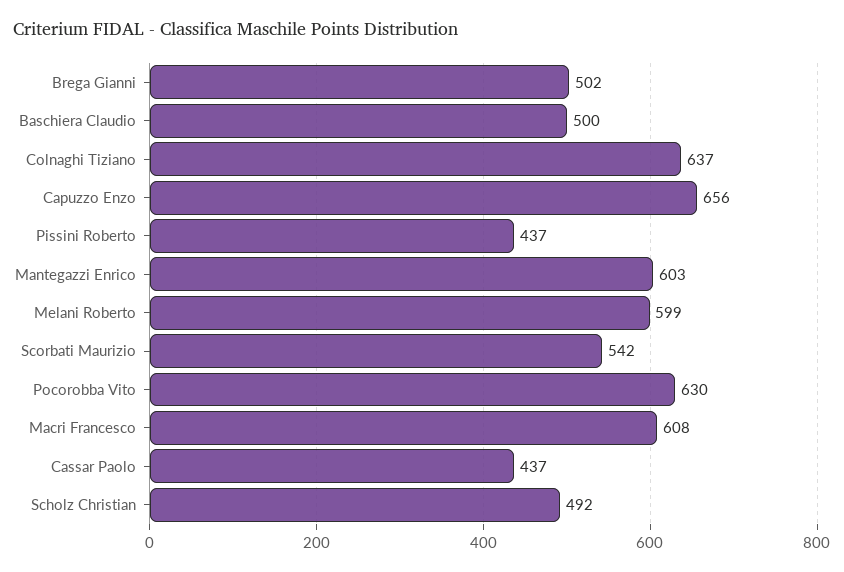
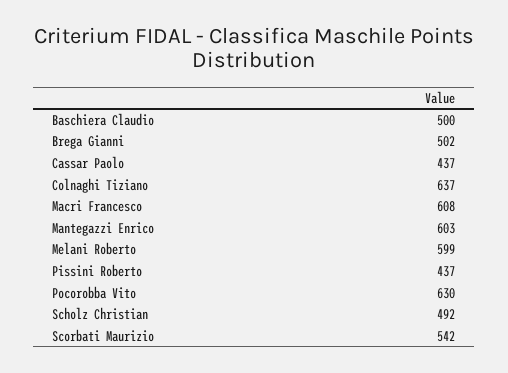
Capuzzo Enzo: 656 -> none

